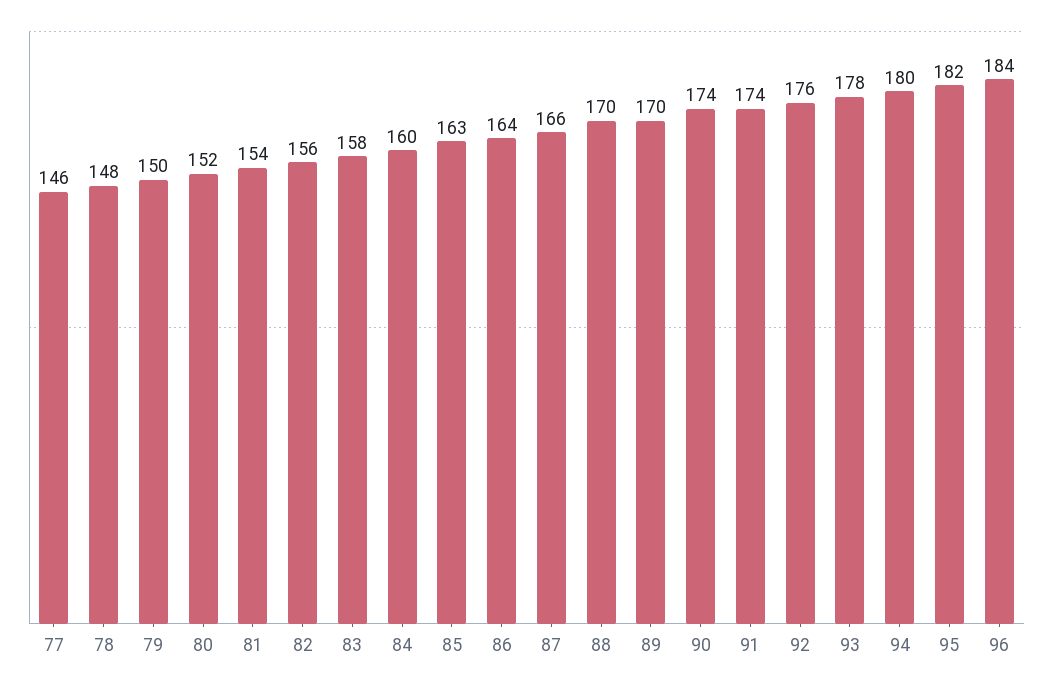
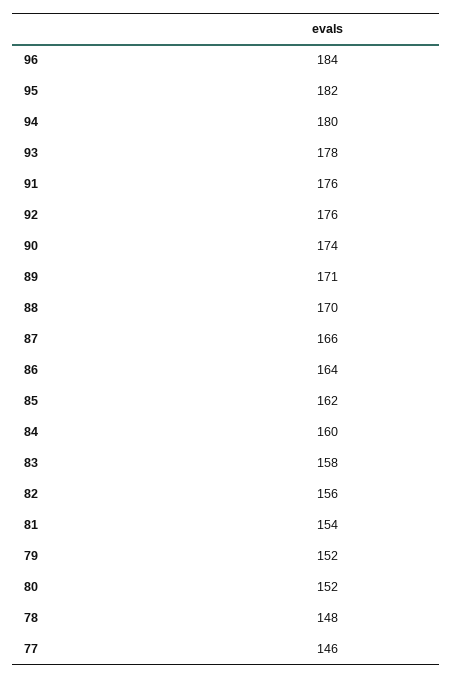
79: 150 -> 152
85: 163 -> 162
89: 170 -> 171
91: 174 -> 176

